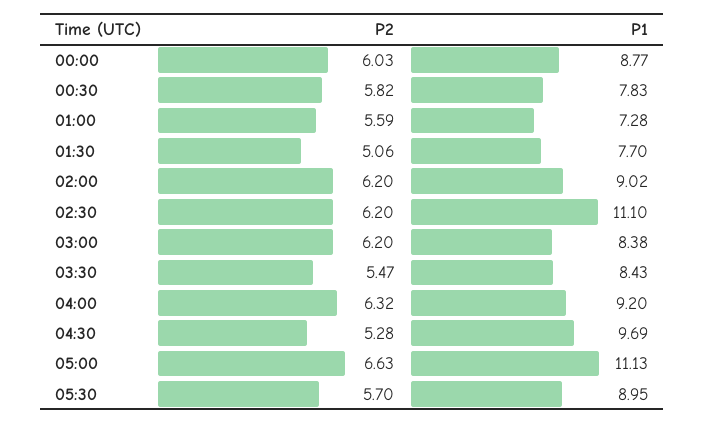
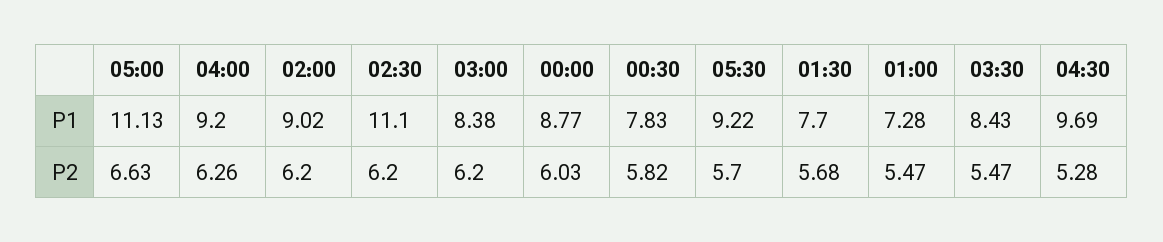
P2, 01:00: 5.59 -> 5.47
P2, 01:30: 5.06 -> 5.68
P2, 04:00: 6.32 -> 6.26
P1, 05:30: 8.95 -> 9.22

